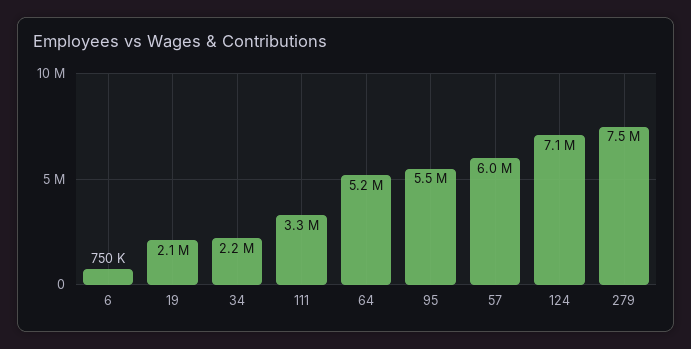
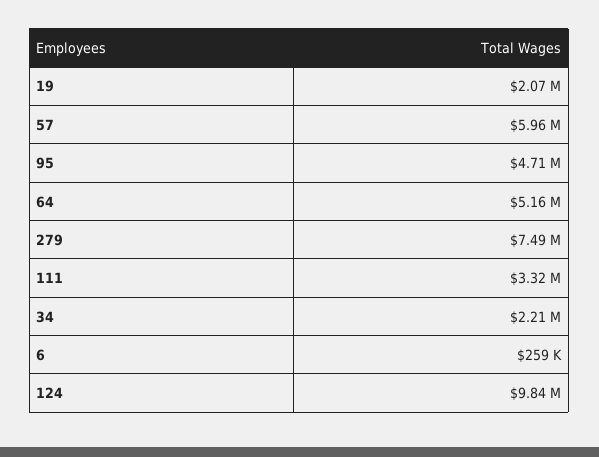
6: 750000 -> 259000
95: 5500000 -> 4710000
124: 7100000 -> 9840000

